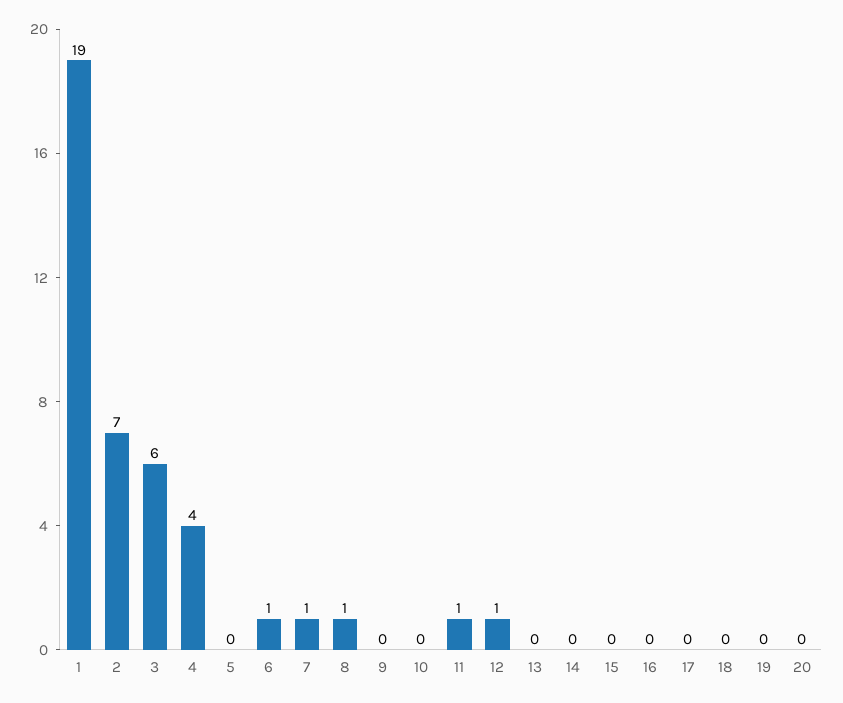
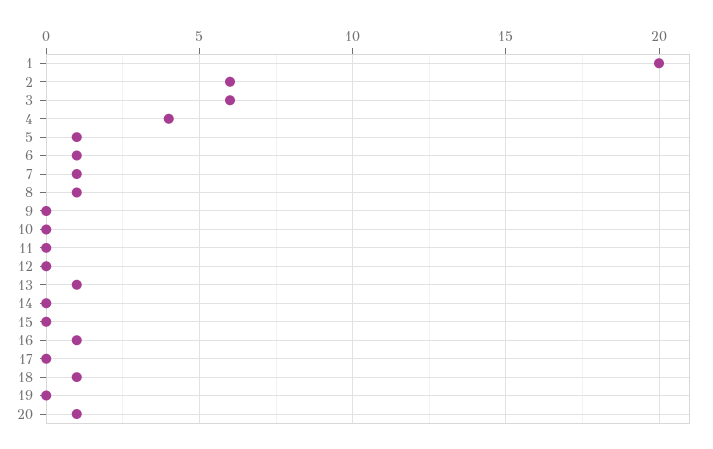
1: 19 -> 20
2: 7 -> 6
5: 0 -> 1
11: 1 -> 0
12: 1 -> 0
13: 0 -> 1
16: 0 -> 1
18: 0 -> 1
20: 0 -> 1

